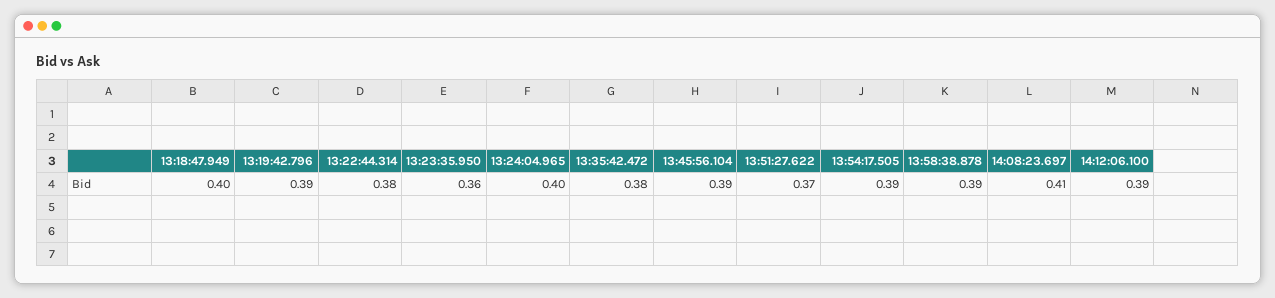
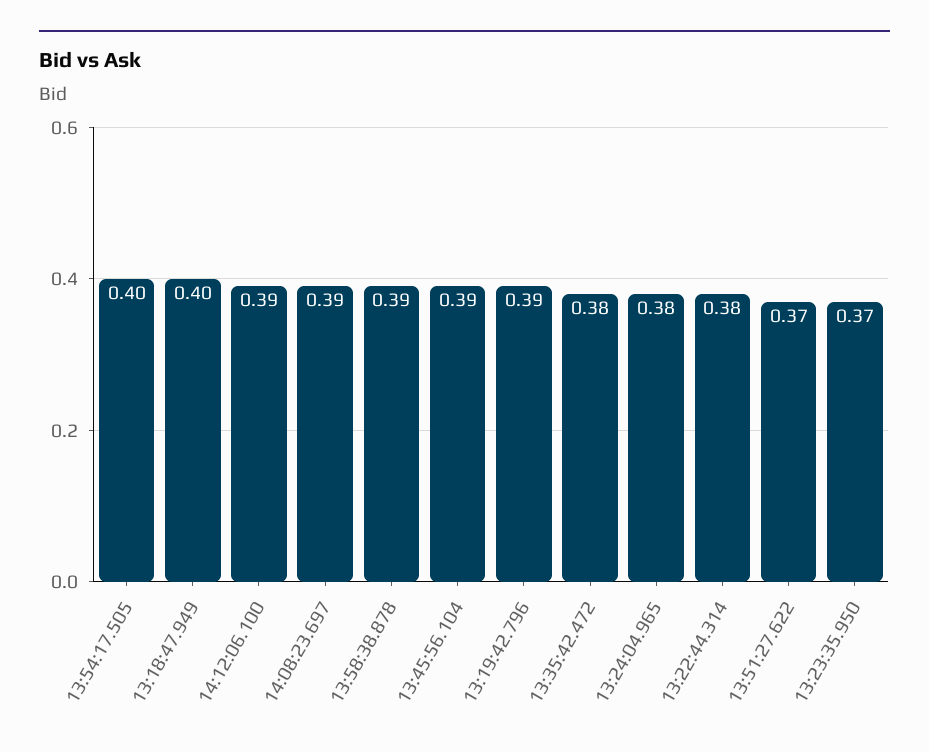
13:23:35.950: 0.36 -> 0.37
13:24:04.965: 0.4 -> 0.38
13:54:17.505: 0.39 -> 0.4
14:08:23.697: 0.41 -> 0.39

